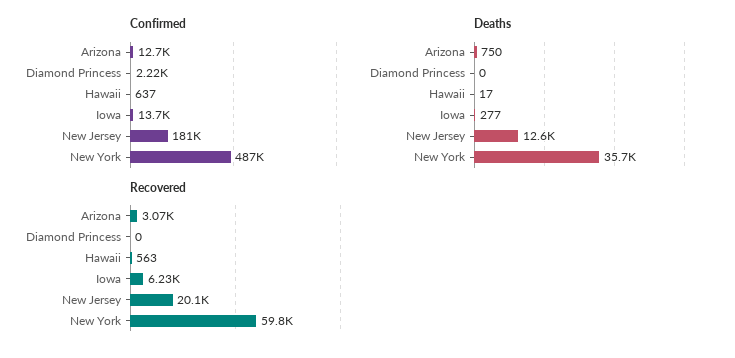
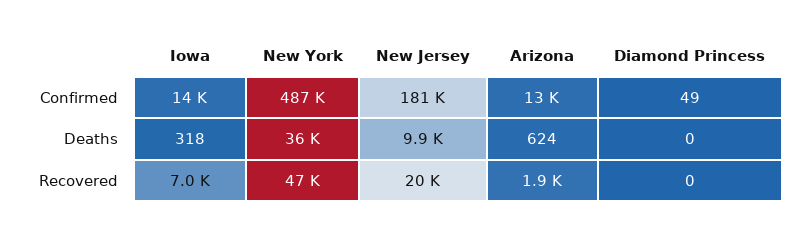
Confirmed, Diamond Princess: 2220 -> 49
Confirmed, Hawaii: 637 -> none
Deaths, Arizona: 750 -> 624
Deaths, Hawaii: 17 -> none
Deaths, Iowa: 277 -> 318
Deaths, New Jersey: 12600 -> 9900
Recovered, Arizona: 3070 -> 1900
Recovered, Hawaii: 563 -> none
Recovered, Iowa: 6230 -> 7000
Recovered, New York: 59800 -> 47000

